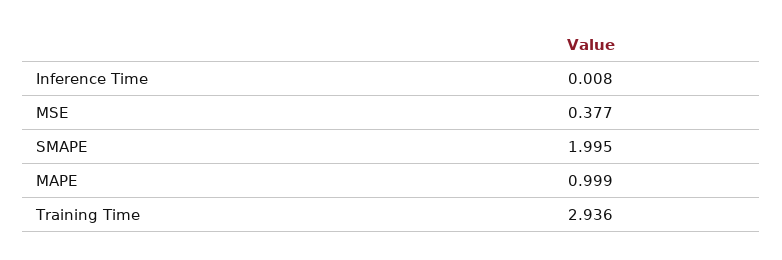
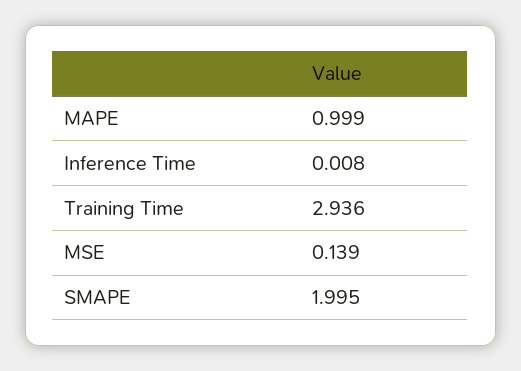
MSE: 0.377 -> 0.139

